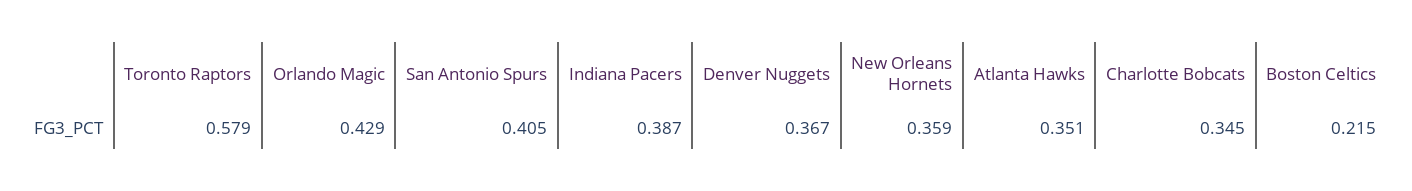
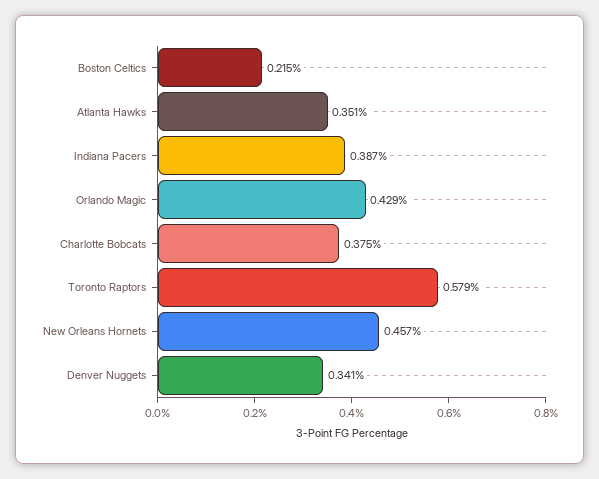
San Antonio Spurs: 0.405 -> none
Denver Nuggets: 0.367 -> 0.341
New Orleans Hornets: 0.359 -> 0.457
Charlotte Bobcats: 0.345 -> 0.375

